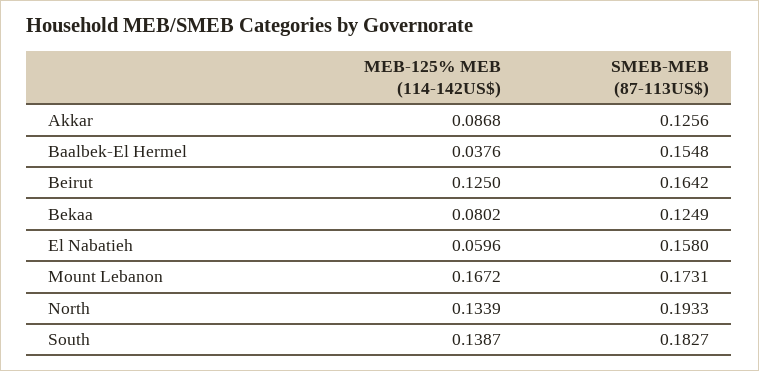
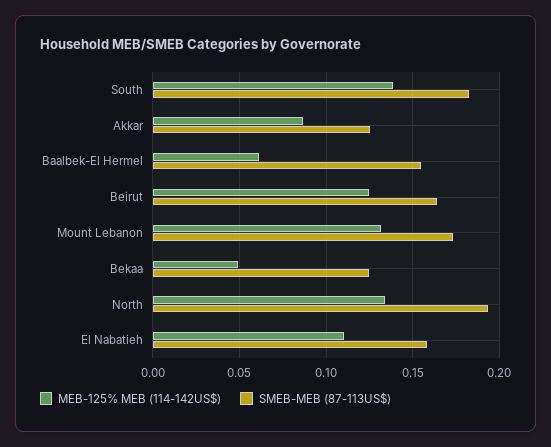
MEB-125% MEB (114-142US$), Baalbek-El Hermel: 0.0376 -> 0.06
MEB-125% MEB (114-142US$), Bekaa: 0.0802 -> 0.05
MEB-125% MEB (114-142US$), El Nabatieh: 0.0596 -> 0.11
MEB-125% MEB (114-142US$), Mount Lebanon: 0.1672 -> 0.13

